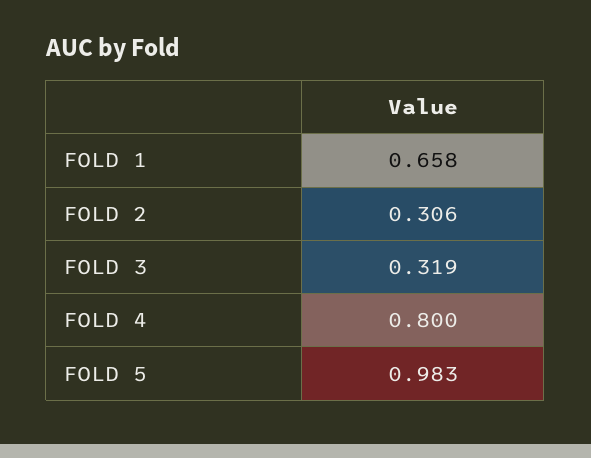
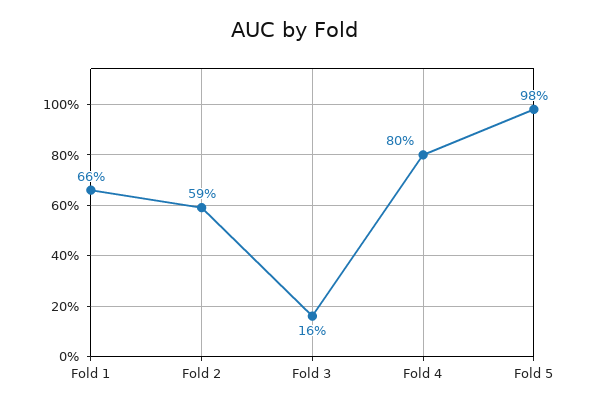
FOLD 2: 0.306 -> 0.59
FOLD 3: 0.319 -> 0.16

